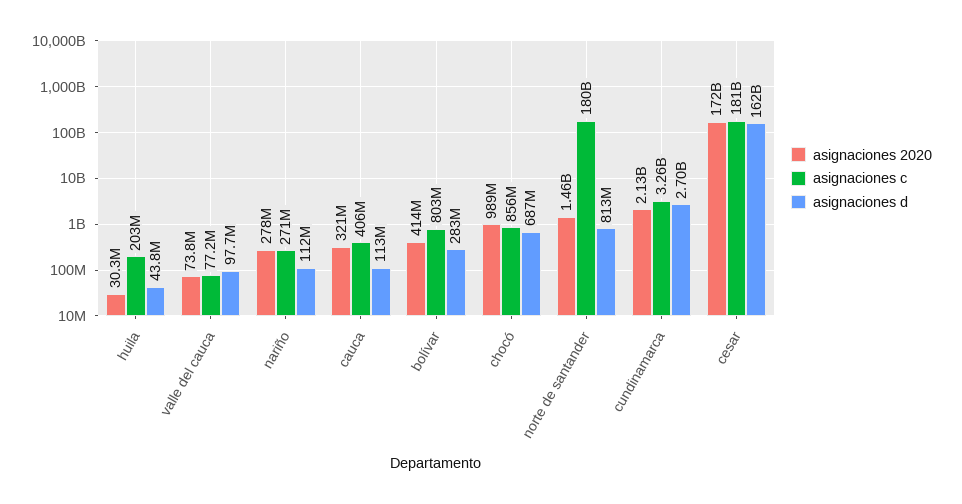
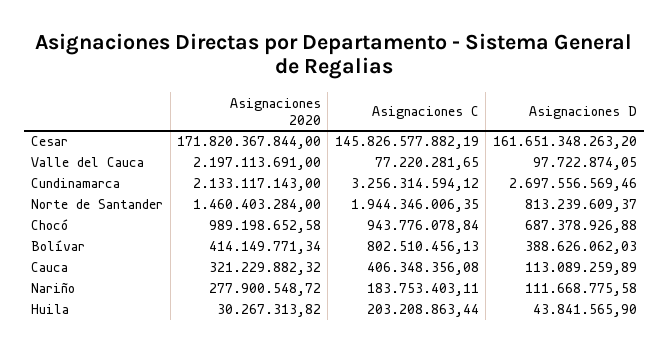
asignaciones 2020, valle del cauca: 73800000 -> 2197113691
asignaciones c, nariño: 271000000 -> 183753403.11
asignaciones d, bolívar: 283000000 -> 388626062.03
asignaciones c, chocó: 856000000 -> 943776078.84
asignaciones c, norte de santander: 180000000000 -> 1944346006.35
asignaciones c, cesar: 181000000000 -> 145826577882.19

